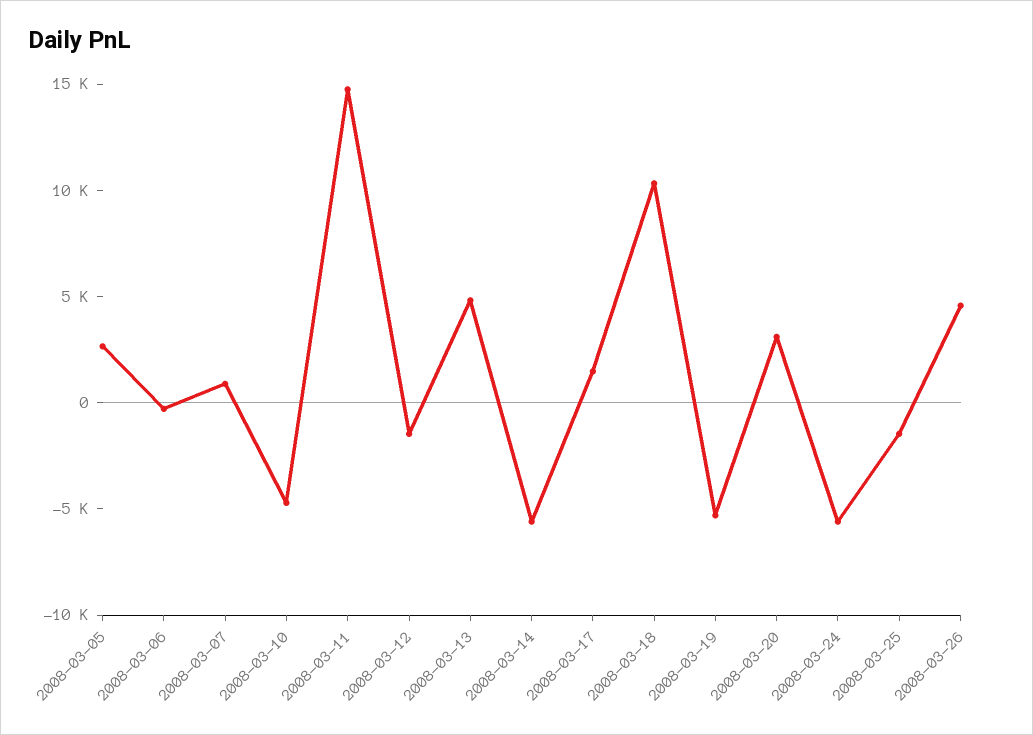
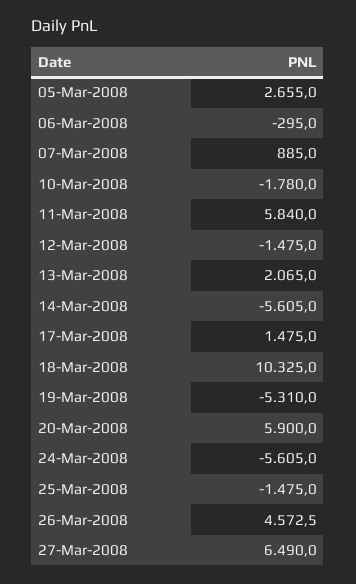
2008-03-10: -5000 -> -1780
2008-03-11: 15000 -> 5840
2008-03-13: 5000 -> 2065
2008-03-20: 3000 -> 5900
27-Mar-2008: none -> 6490

